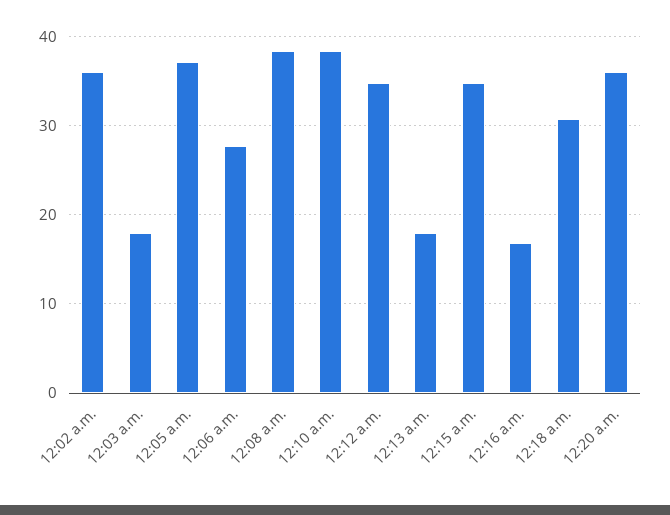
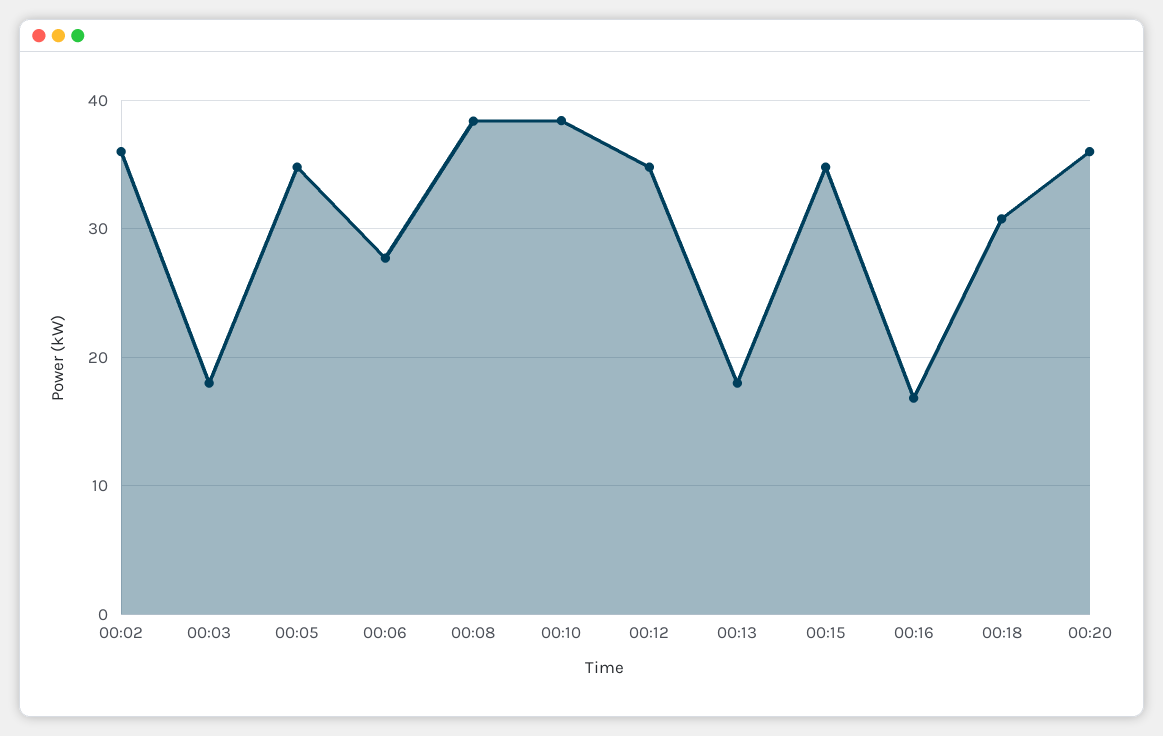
12:05 a.m.: 37 -> 35

